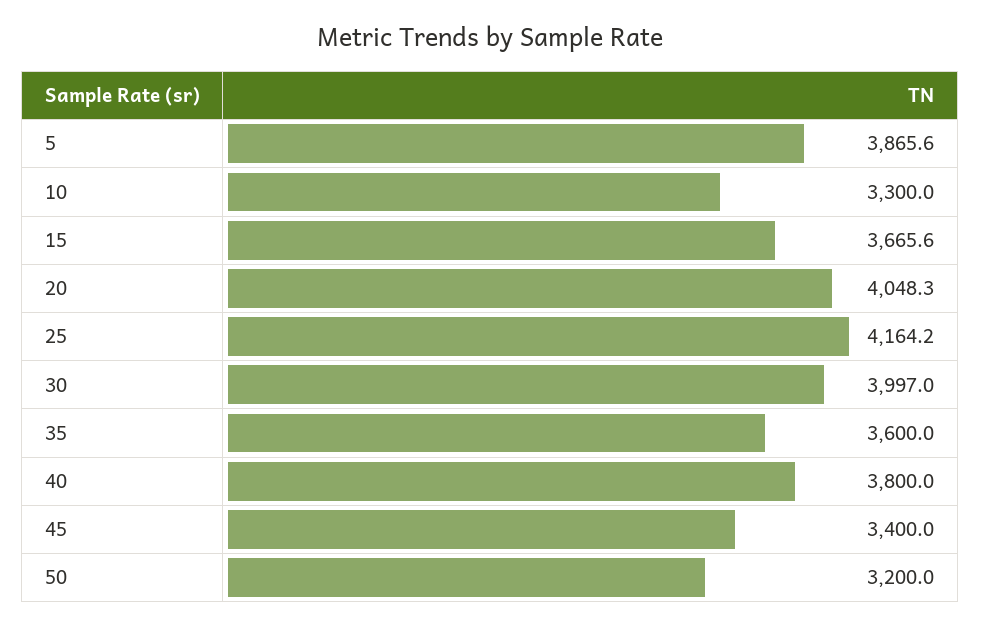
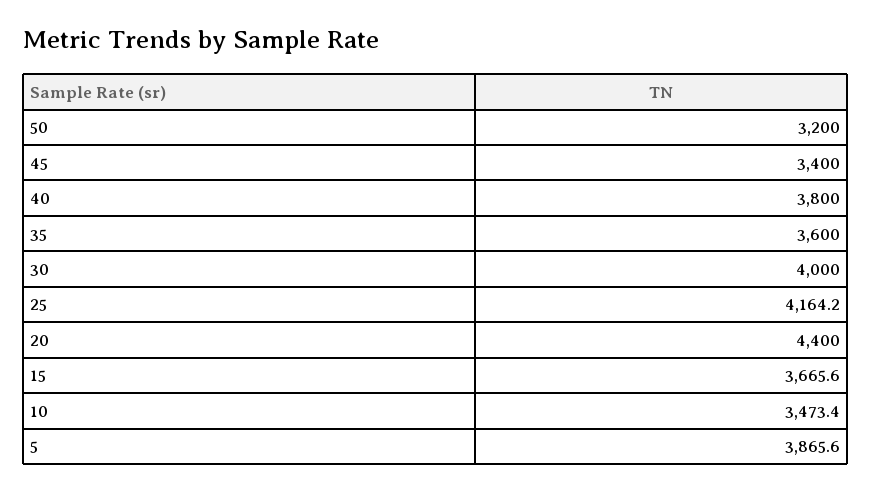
10: 3300 -> 3473.4
20: 4048.3 -> 4400
30: 3997 -> 4000

